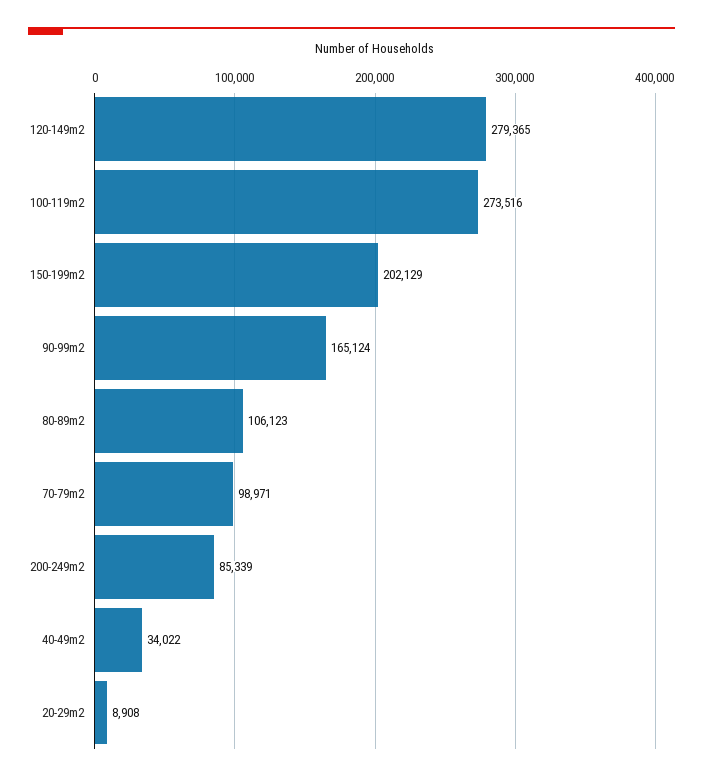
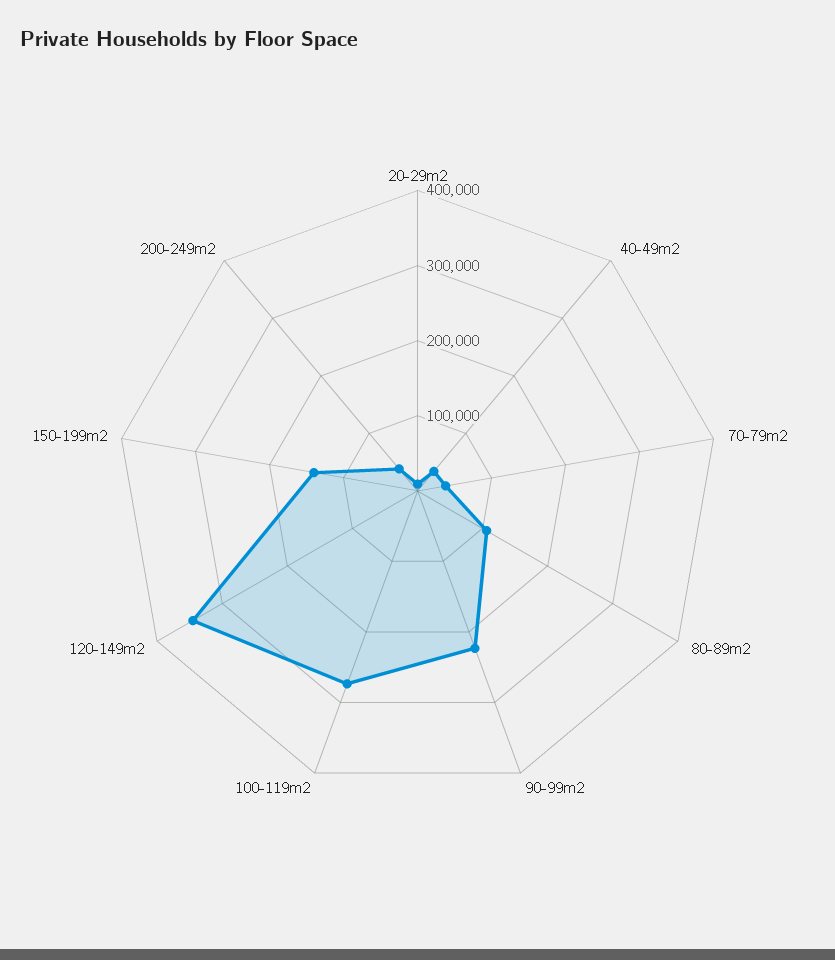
120-149m2: 279365 -> 340000
150-199m2: 202129 -> 140000
90-99m2: 165124 -> 220000
70-79m2: 98971 -> 40000
200-249m2: 85339 -> 40000

